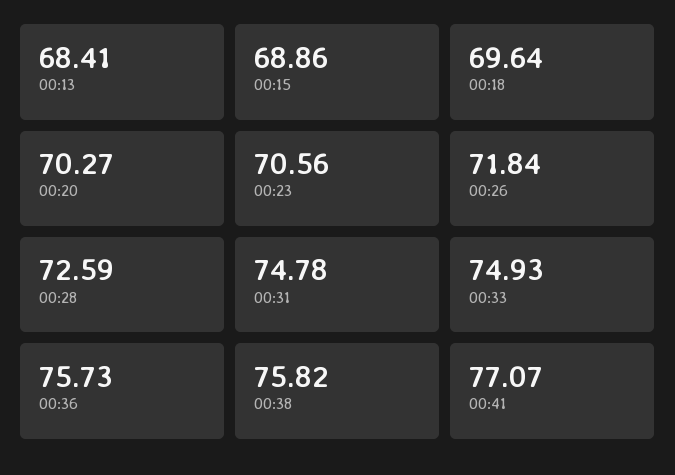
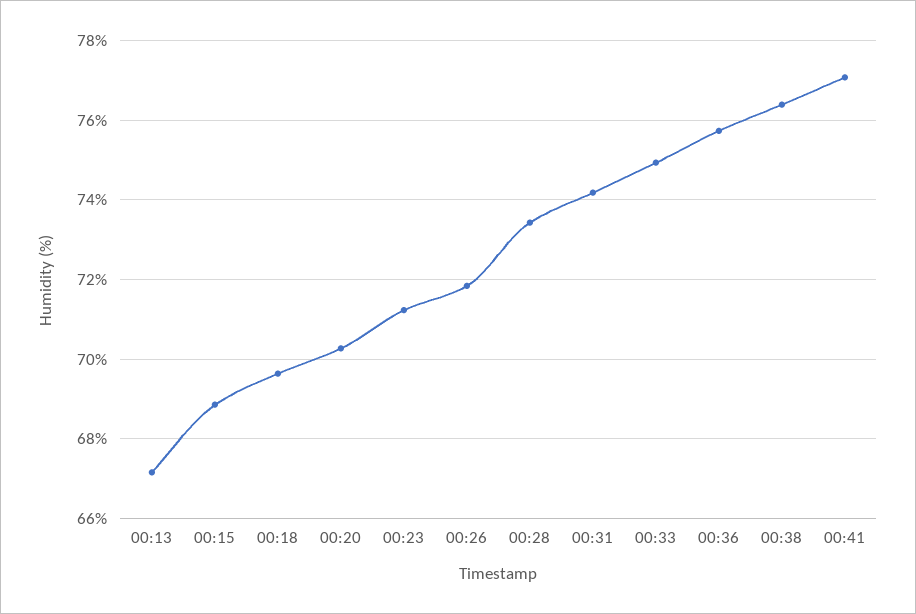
00:13: 68.41 -> 67.2
00:23: 70.56 -> 71.2
00:28: 72.59 -> 73.4
00:31: 74.78 -> 74.2
00:38: 75.82 -> 76.4

